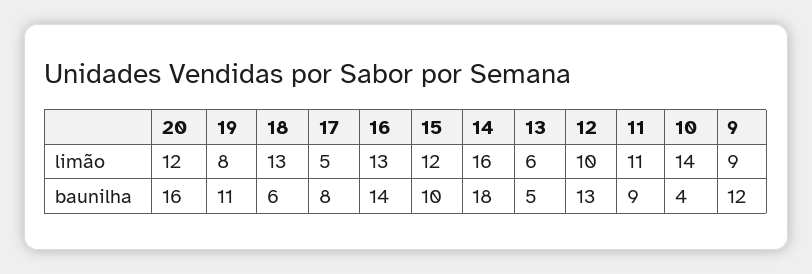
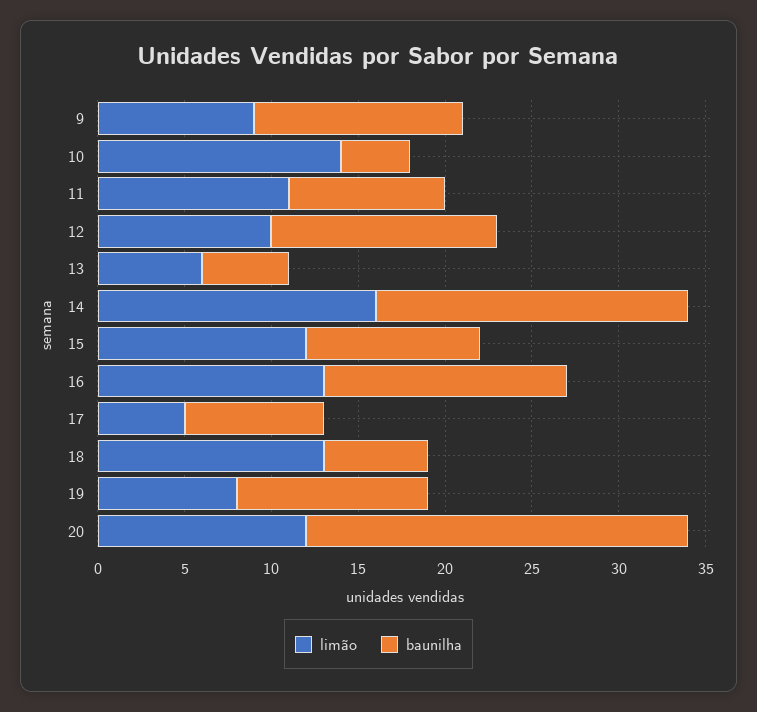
baunilha, 20: 16 -> 22

